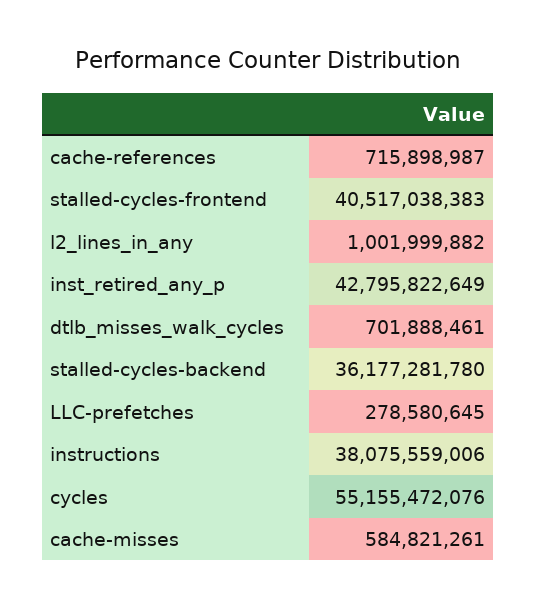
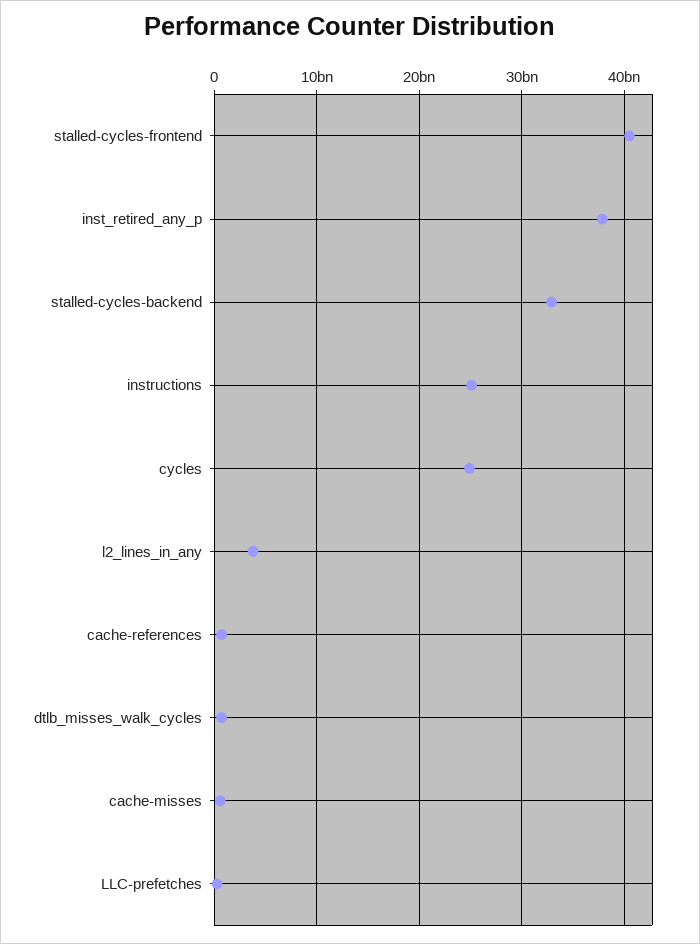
l2_lines_in_any: 1001999882 -> 4000000000
inst_retired_any_p: 42795822649 -> 38000000000
stalled-cycles-backend: 36177281780 -> 33000000000
instructions: 38075559006 -> 25000000000
cycles: 55155472076 -> 25000000000

